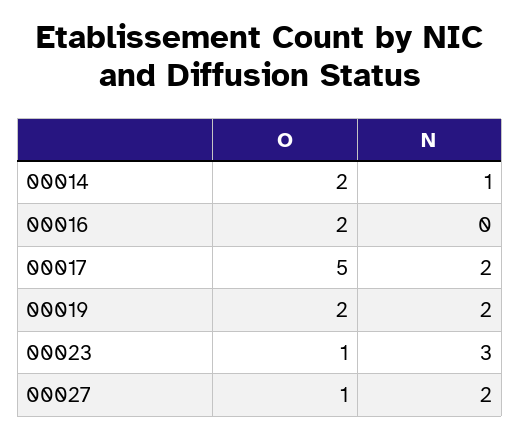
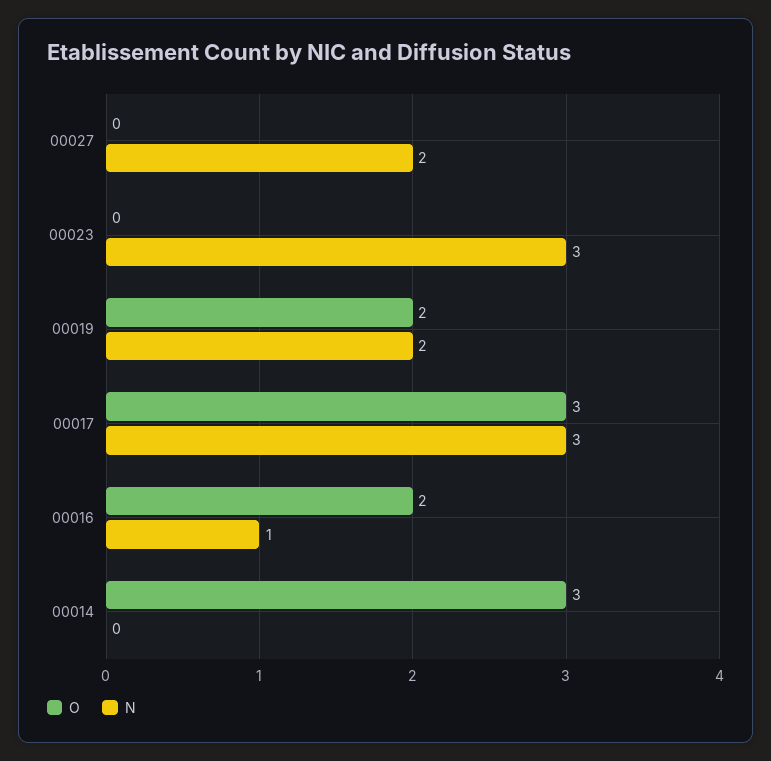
O, 00014: 2 -> 3
N, 00014: 1 -> 0
N, 00016: 0 -> 1
O, 00017: 5 -> 3
N, 00017: 2 -> 3
O, 00023: 1 -> 0
O, 00027: 1 -> 0

